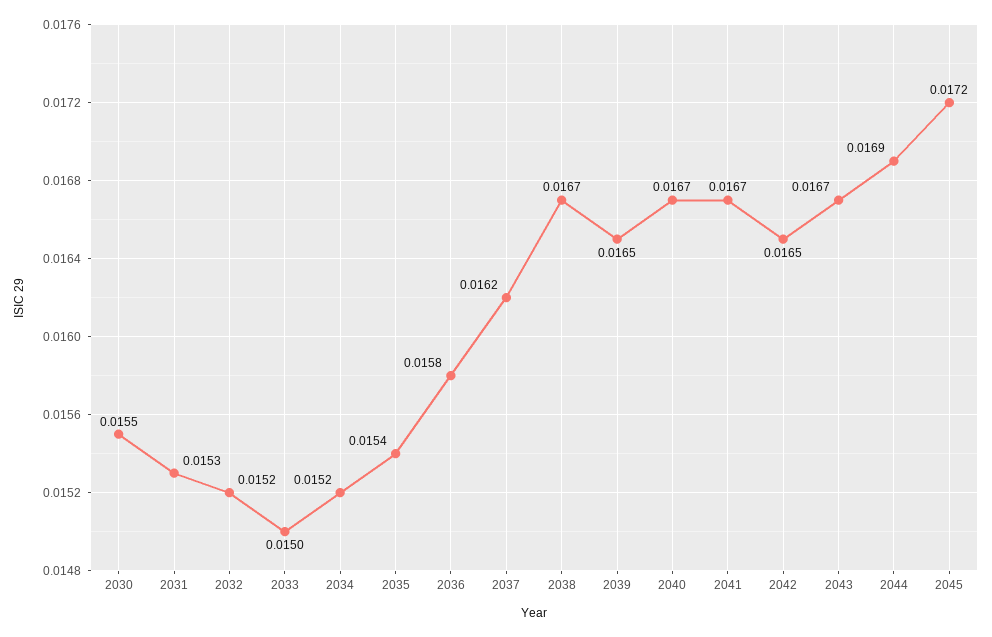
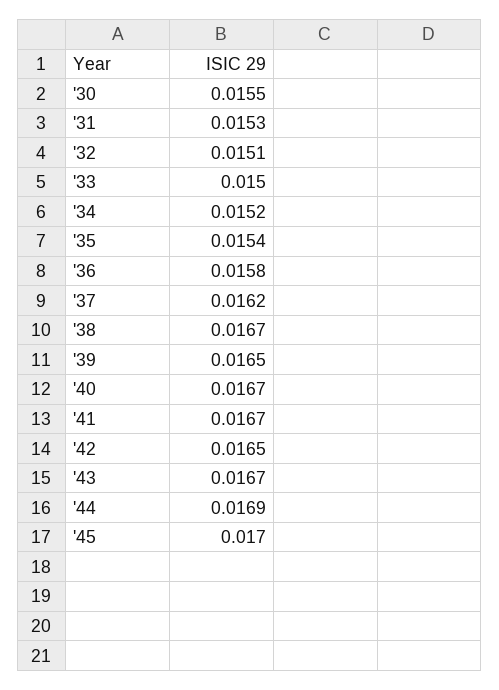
2032: 0.0152 -> 0.0151
2045: 0.0172 -> 0.017

